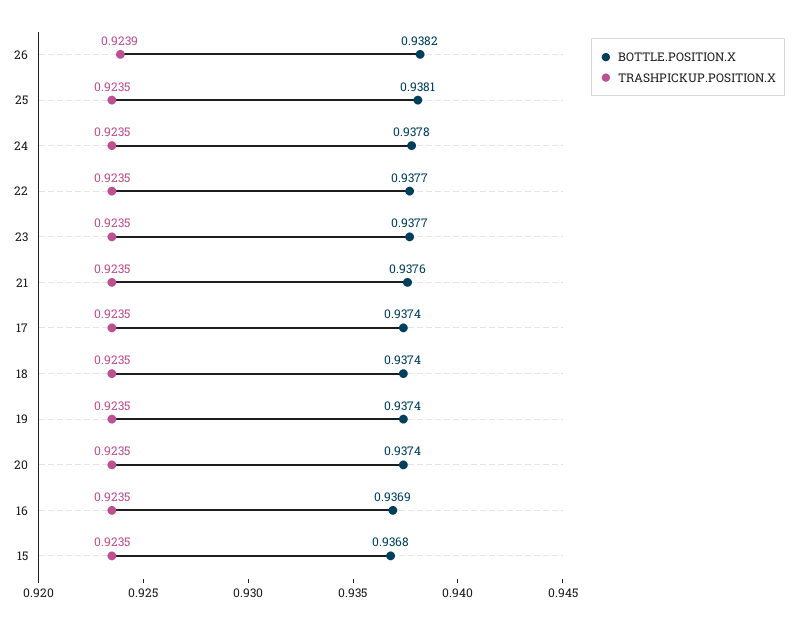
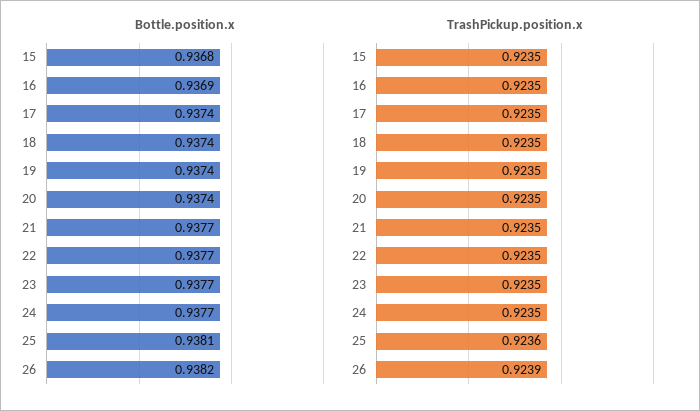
TRASHPICKUP.POSITION.X, 25: 0.9235 -> 0.9236
BOTTLE.POSITION.X, 24: 0.9378 -> 0.9377
BOTTLE.POSITION.X, 21: 0.9376 -> 0.9377

